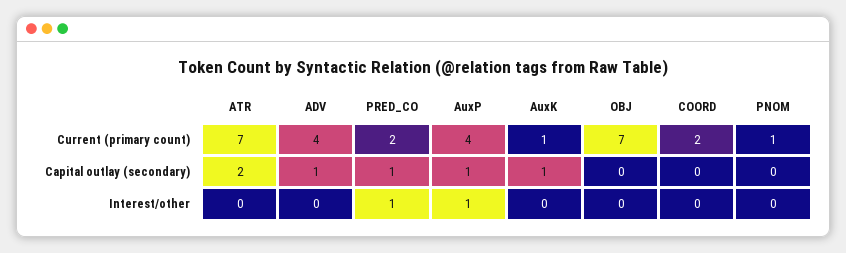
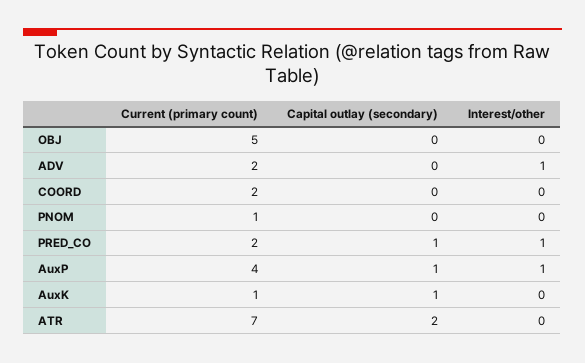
ADV, Current (primary count): 4 -> 2
OBJ, Current (primary count): 7 -> 5
ADV, Capital outlay (secondary): 1 -> 0
ADV, Interest/other: 0 -> 1

